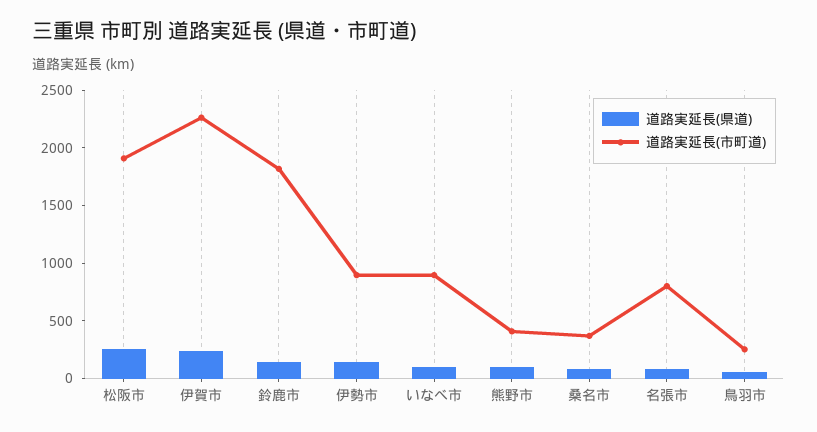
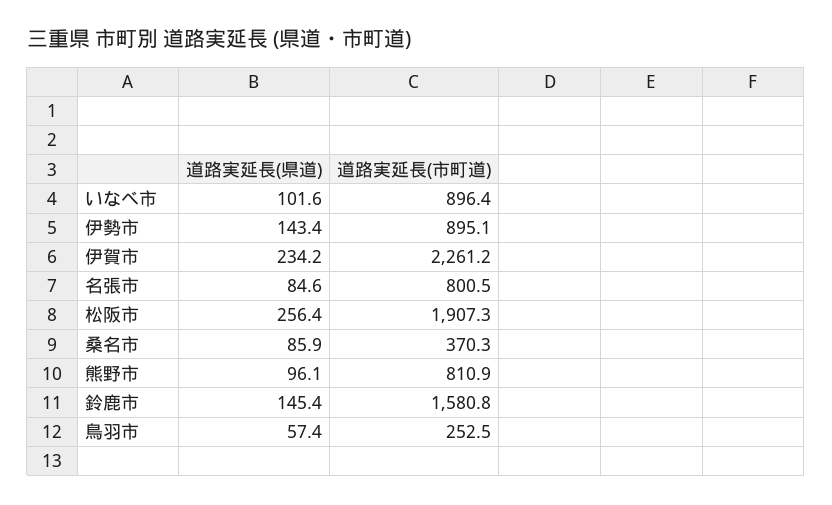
道路実延長(市町道), 鈴鹿市: 1800 -> 1580.8
道路実延長(市町道), 熊野市: 400 -> 810.9

